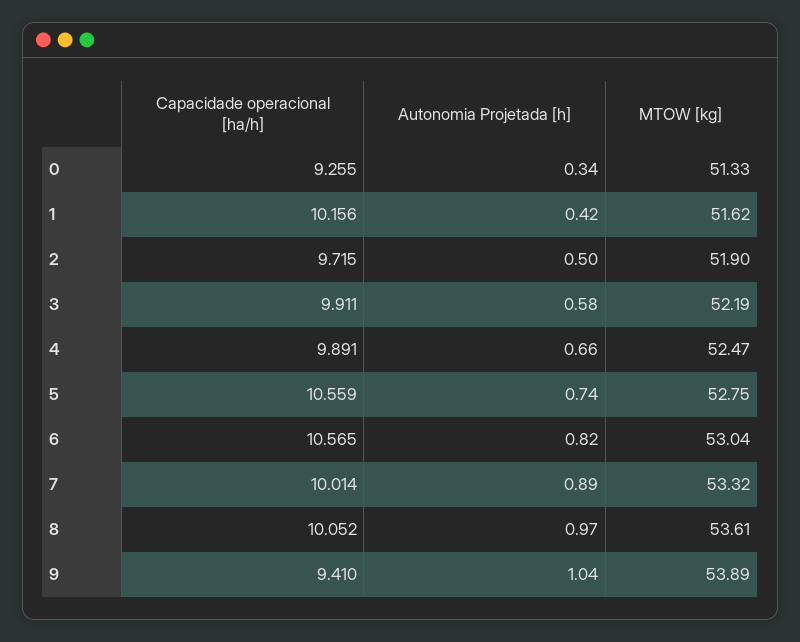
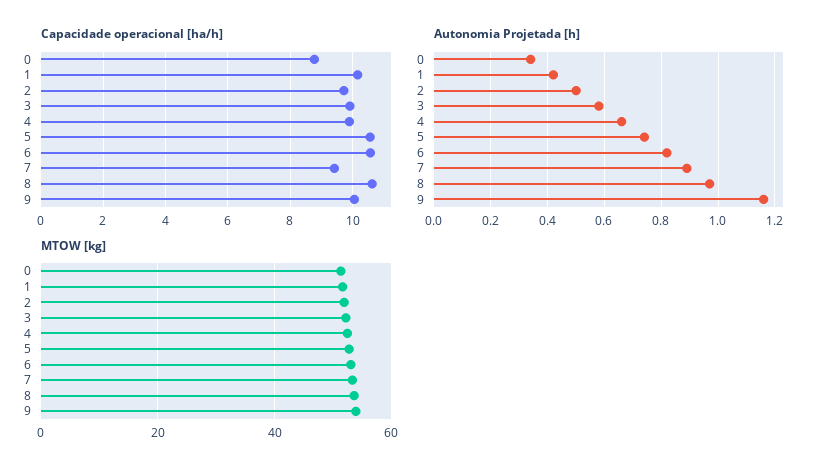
Capacidade operacional [ha/h], 0: 9.255 -> 8.8
Capacidade operacional [ha/h], 7: 10.014 -> 9.4
Capacidade operacional [ha/h], 8: 10.052 -> 10.6
Capacidade operacional [ha/h], 9: 9.41 -> 10
Autonomia Projetada [h], 9: 1.04 -> 1.15

